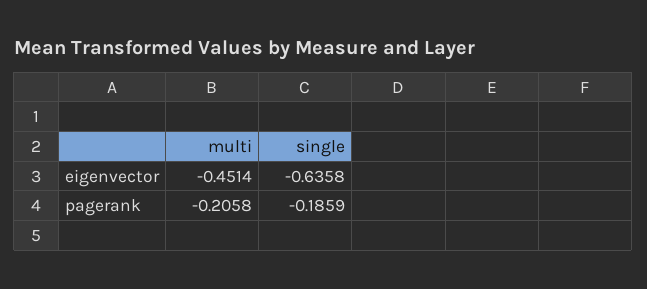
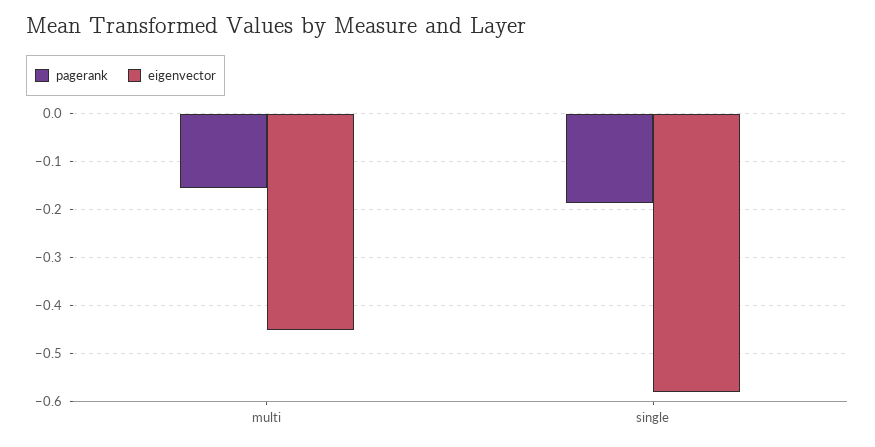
eigenvector, single: -0.6358 -> -0.58
pagerank, multi: -0.2058 -> -0.16

